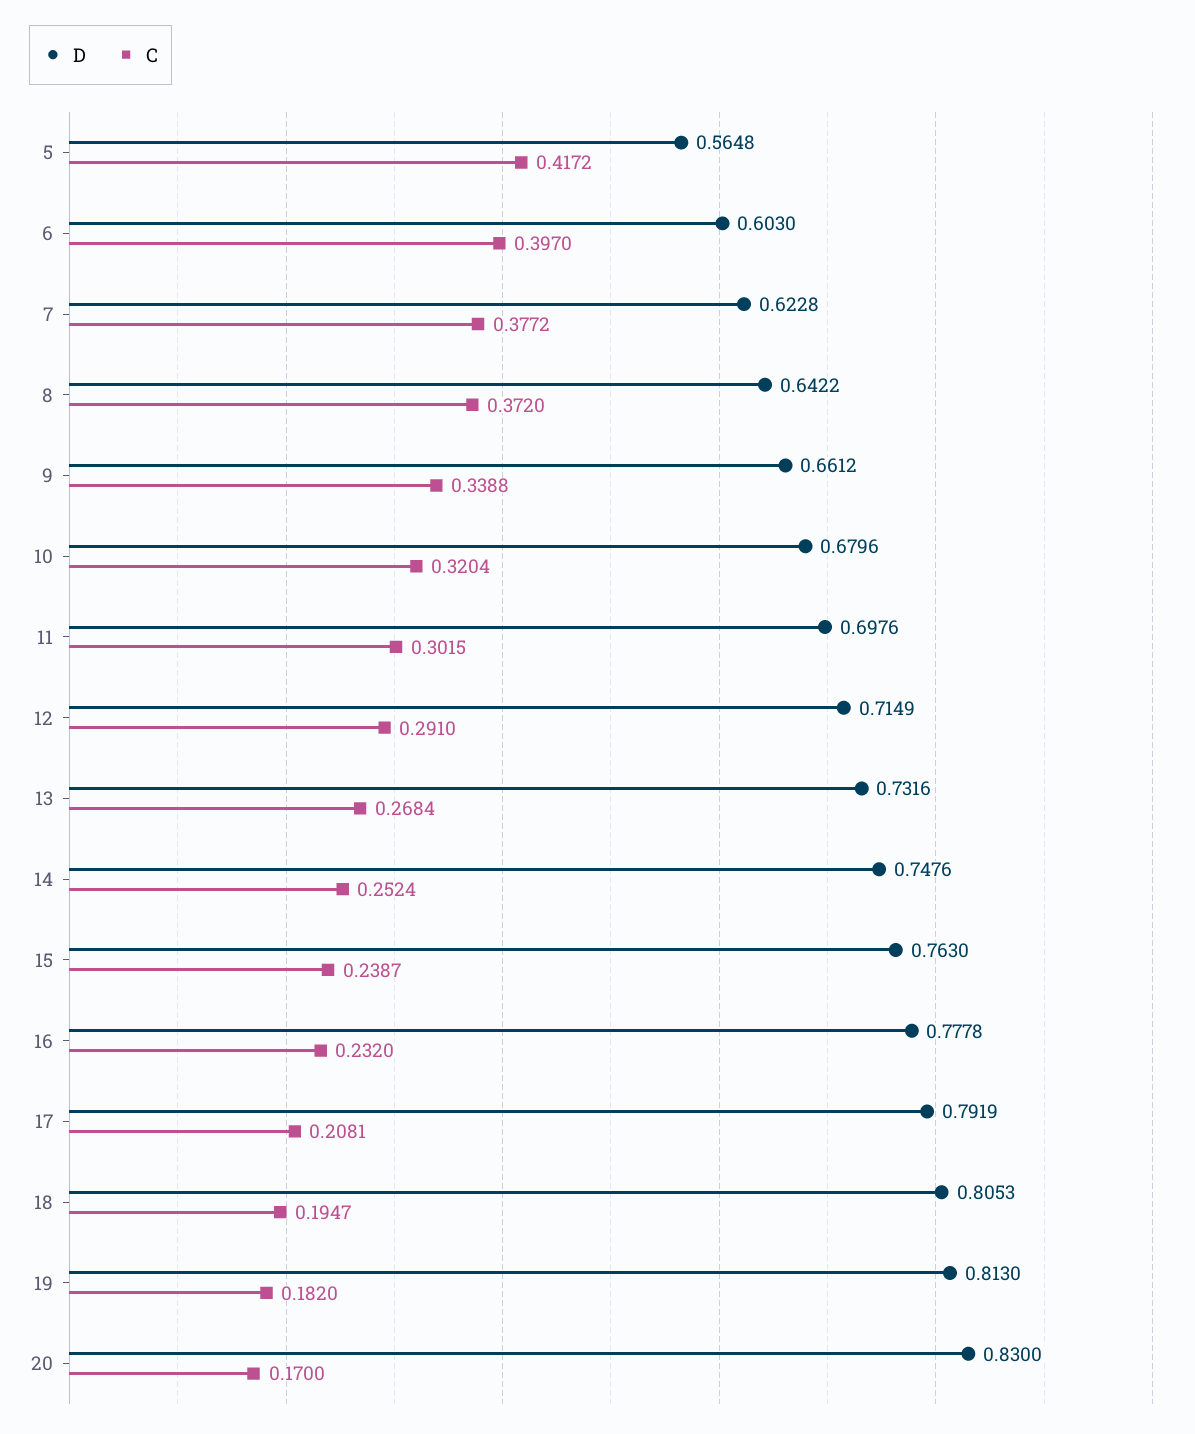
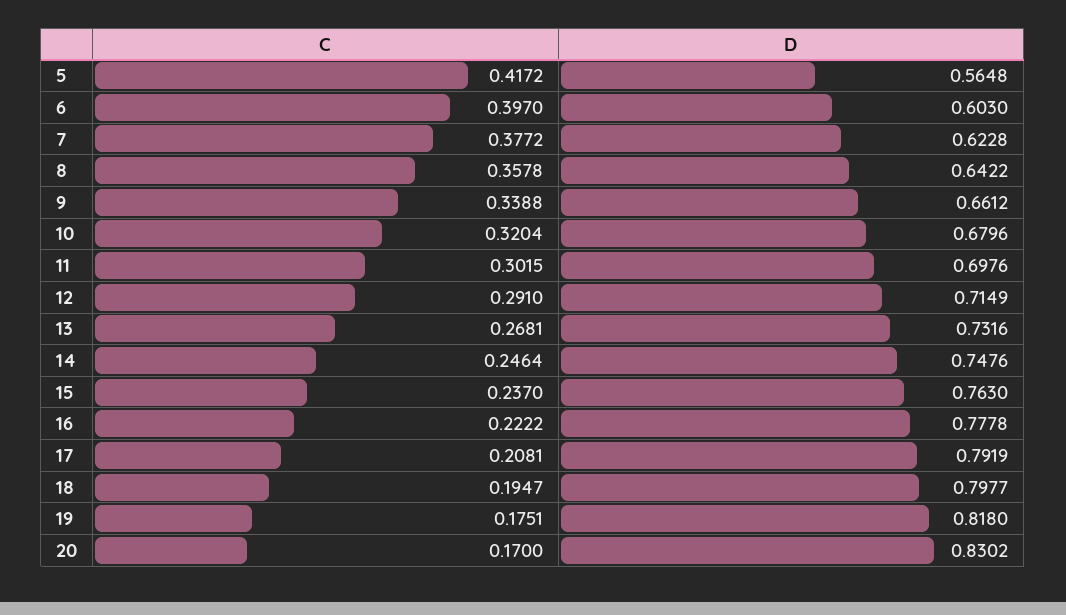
C, 8: 0.372 -> 0.3578
C, 13: 0.2684 -> 0.2681
C, 14: 0.2524 -> 0.2464
C, 15: 0.2387 -> 0.237
C, 16: 0.232 -> 0.2222
D, 18: 0.8053 -> 0.7977
D, 19: 0.813 -> 0.818
C, 19: 0.182 -> 0.1751
D, 20: 0.83 -> 0.8302

